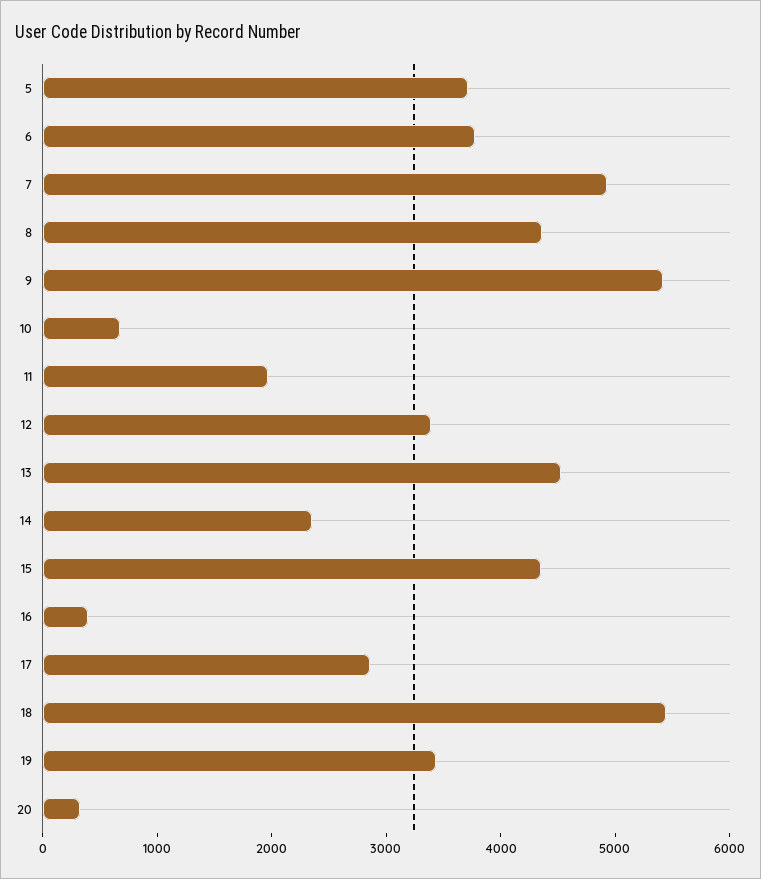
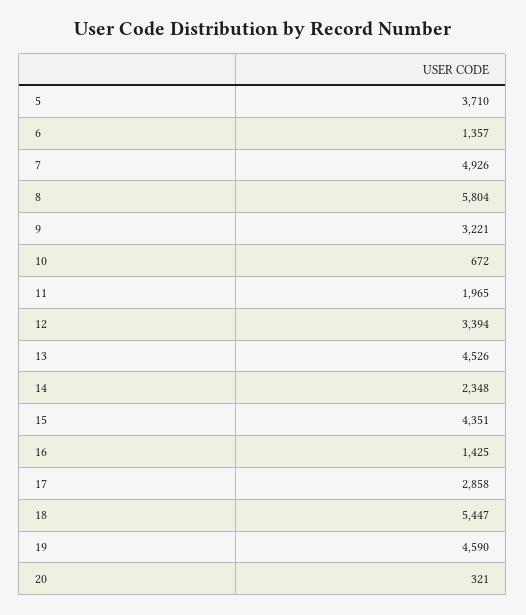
6: 3800 -> 1357
8: 4400 -> 5804
9: 5400 -> 3221
16: 400 -> 1425
19: 3400 -> 4590

